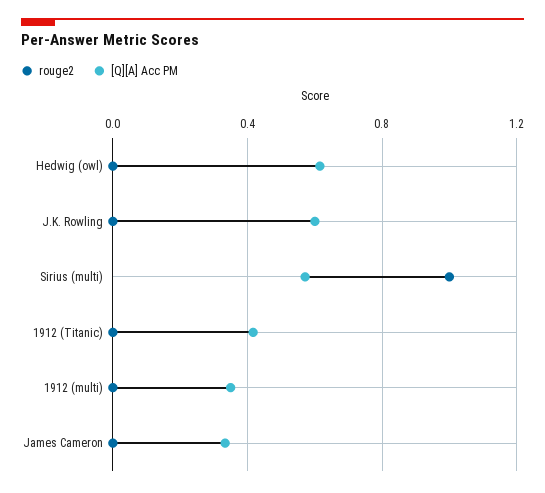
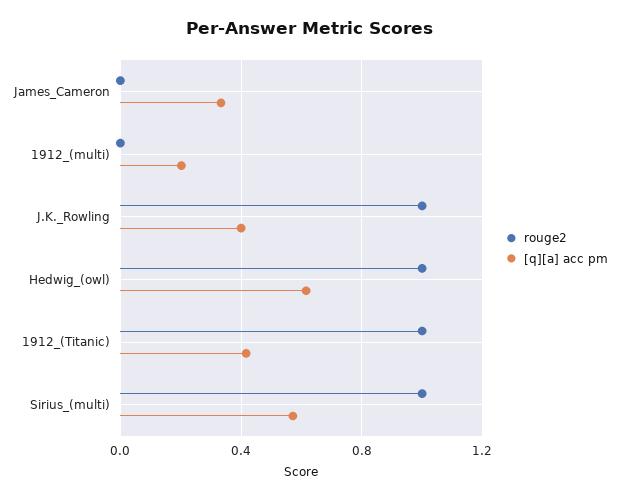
rouge2, Hedwig (owl): 0 -> 1
rouge2, J.K. Rowling: 0 -> 1
[Q][A] Acc PM, J.K. Rowling: 0.6 -> 0.4
rouge2, 1912 (Titanic): 0 -> 1
[Q][A] Acc PM, 1912 (multi): 0.35 -> 0.2

